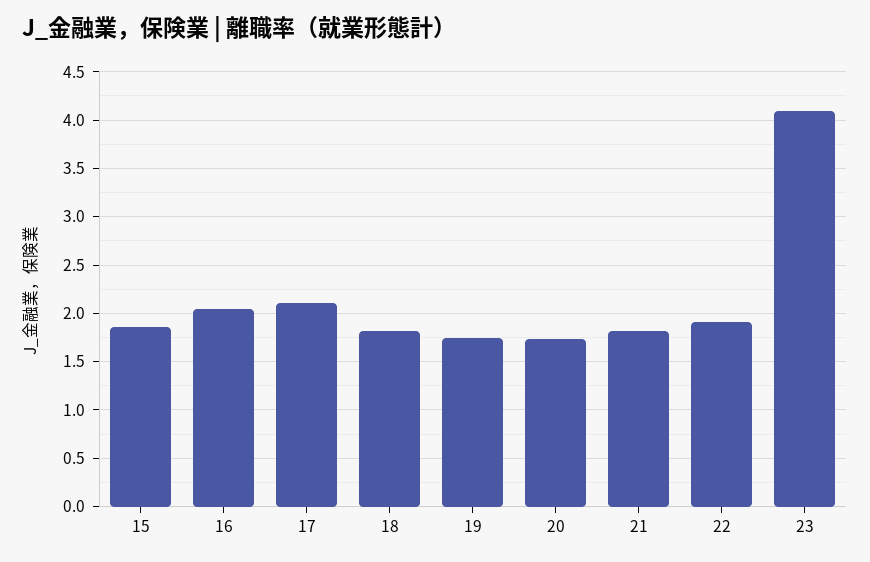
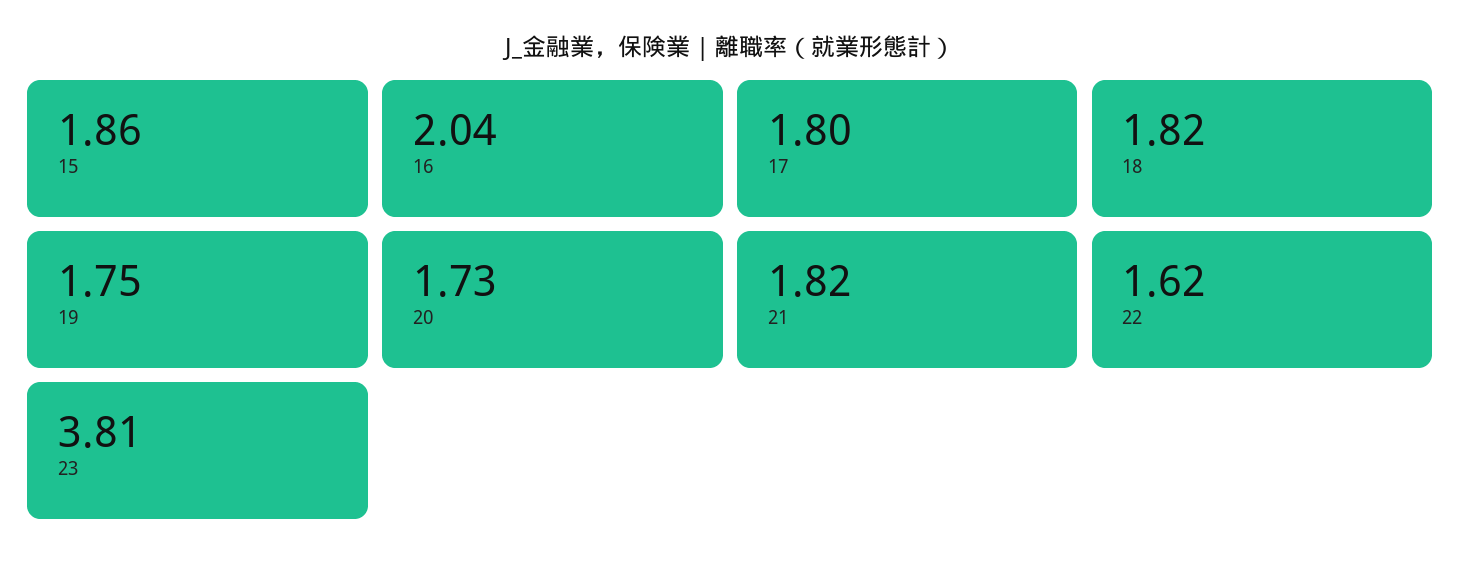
17: 2.1 -> 1.8
22: 1.9 -> 1.62
23: 4.1 -> 3.81

